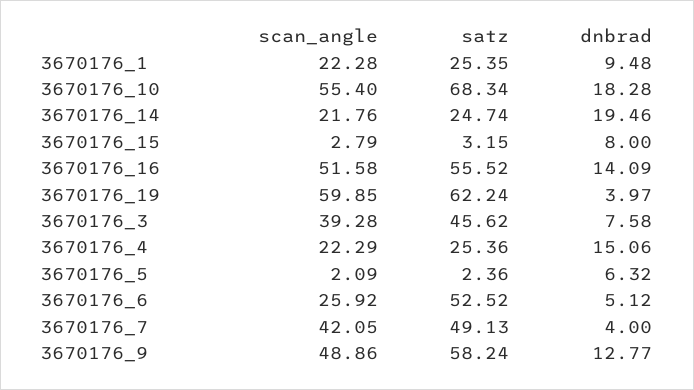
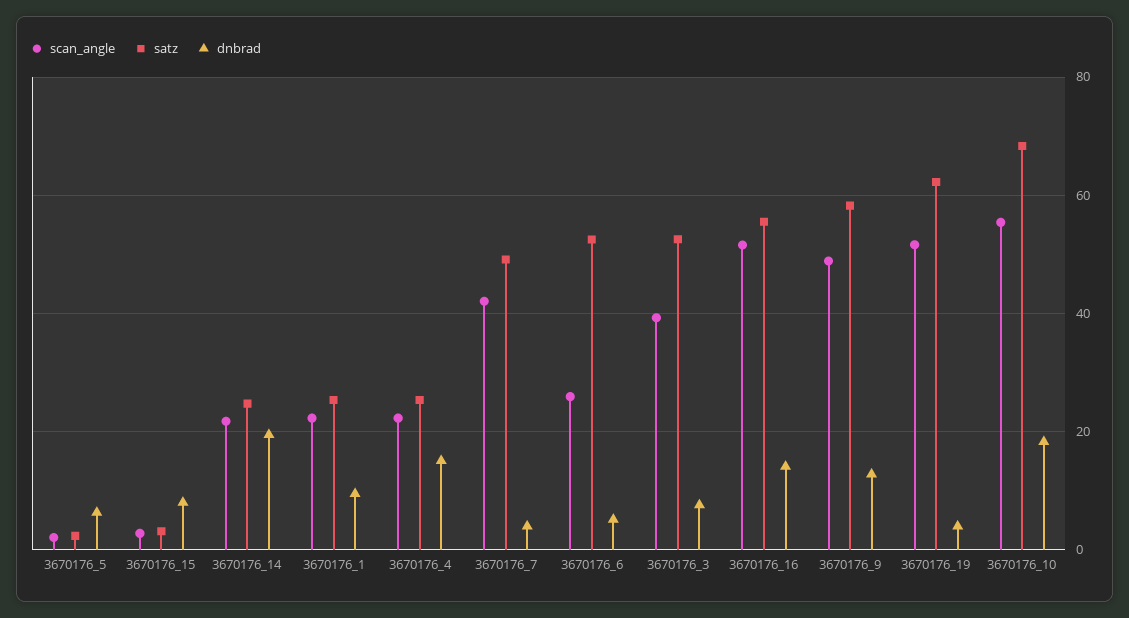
scan_angle, 3670176_19: 59.85 -> 52
satz, 3670176_3: 45.62 -> 52

